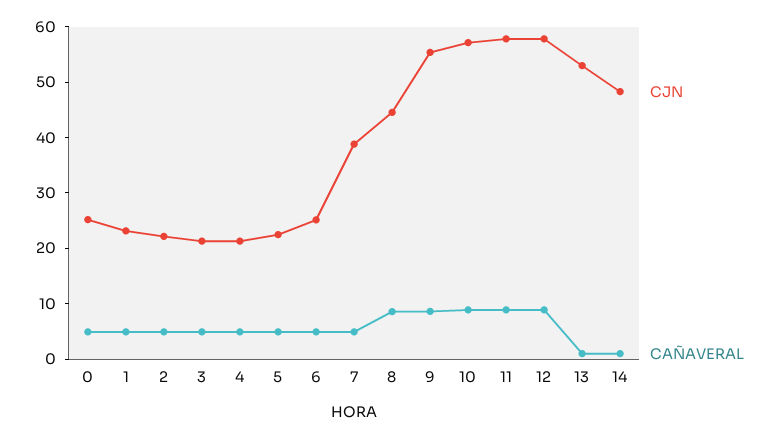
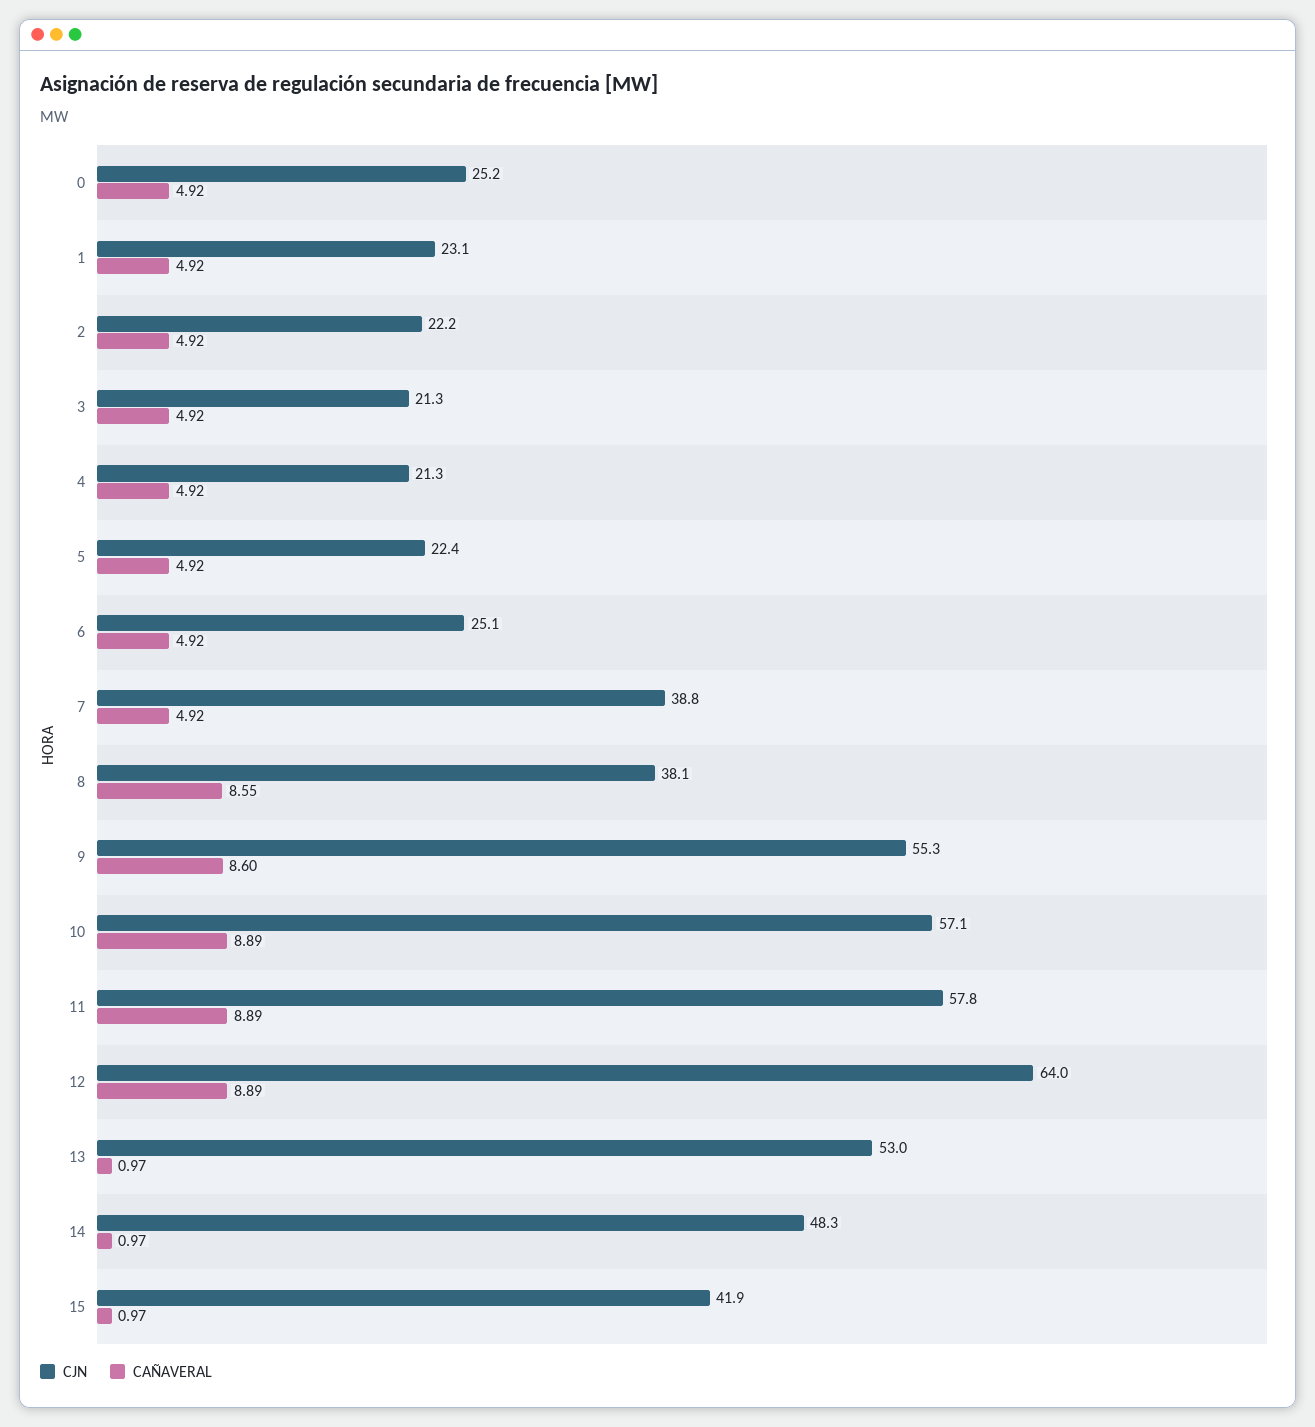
CJN, 8: 44 -> 38.1
CJN, 12: 58 -> 64
CJN, 15: none -> 41.9
CAÑAVERAL, 15: none -> 0.97

